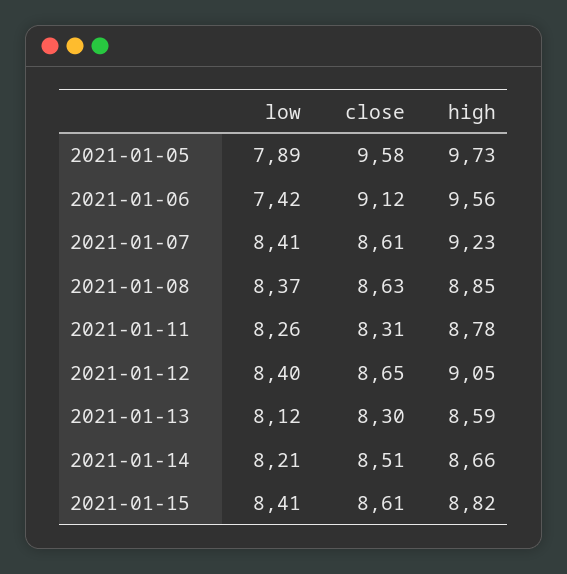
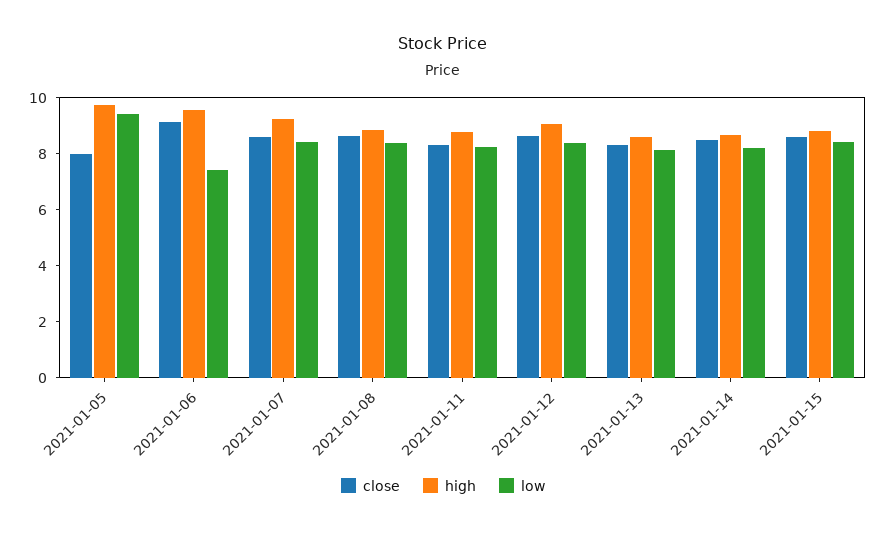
low, 2021-01-05: 7.89 -> 9.5
close, 2021-01-05: 9.58 -> 8

